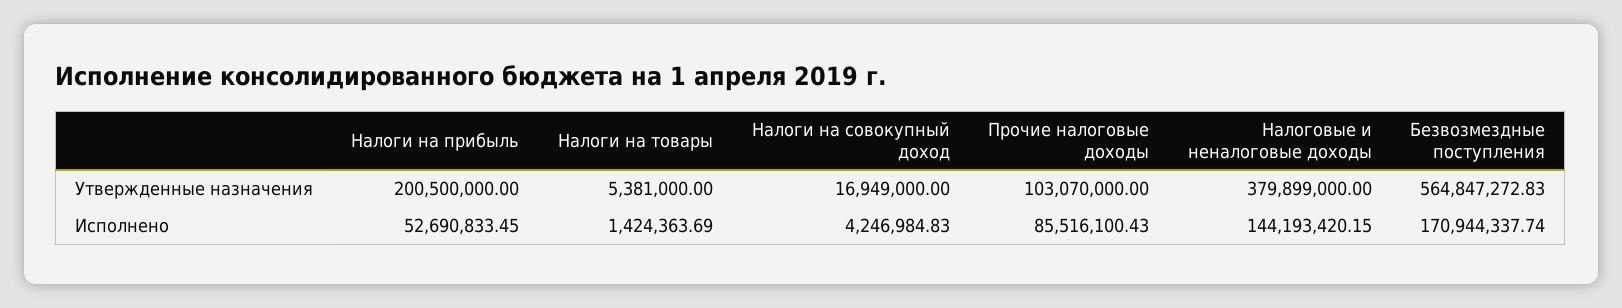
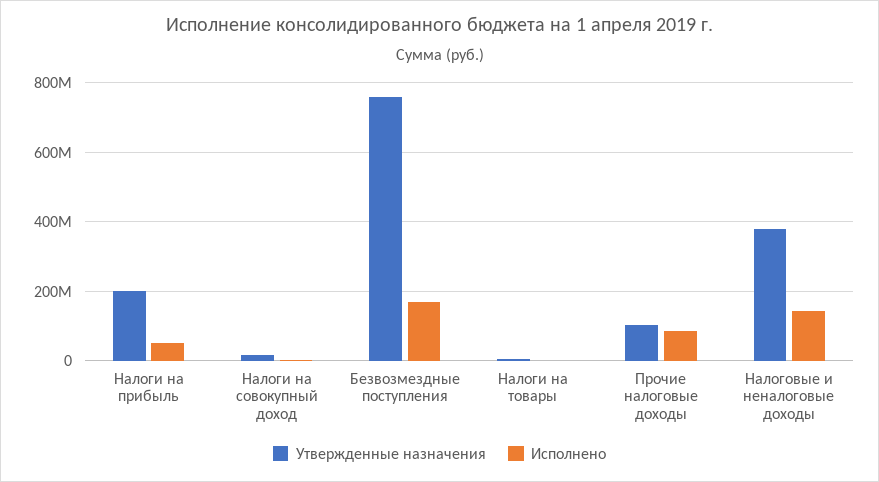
Утвержденные назначения, Безвозмездные поступления: 564847272.83 -> 760000000

